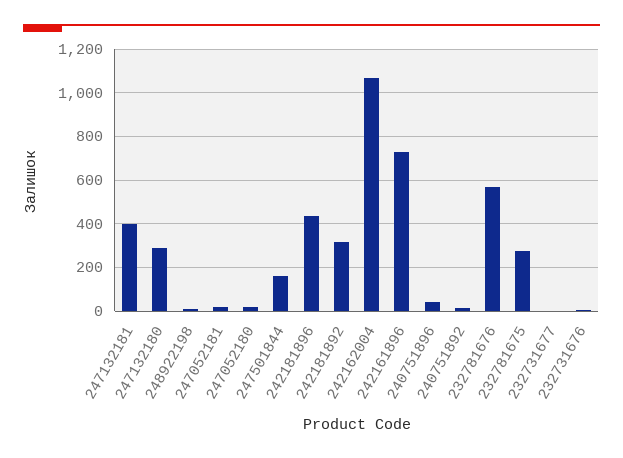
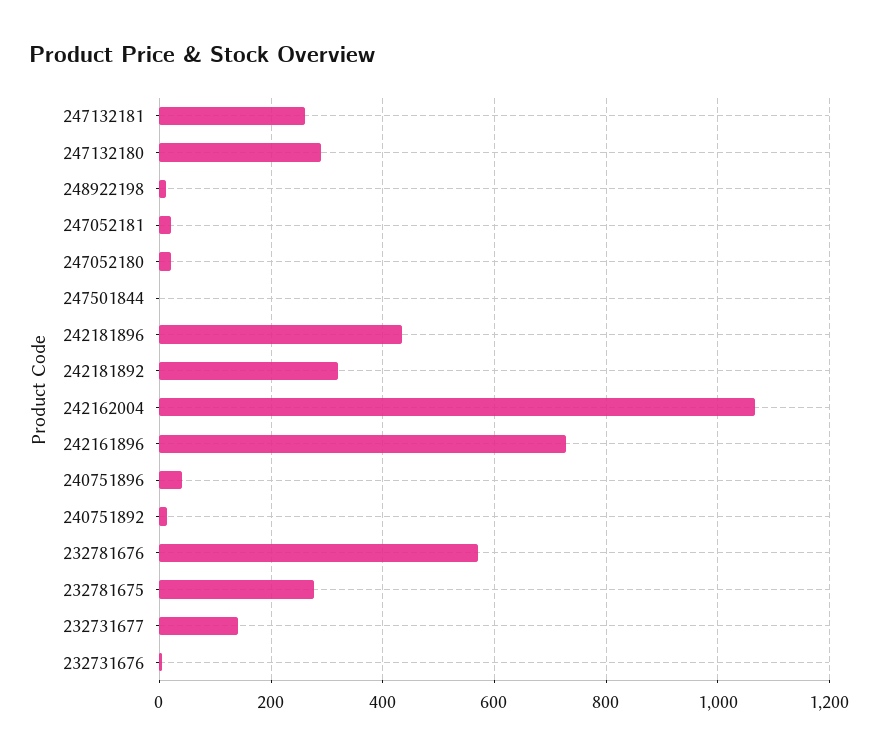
247132181: 400 -> 260
247501844: 150 -> 0
232731677: 0 -> 140

